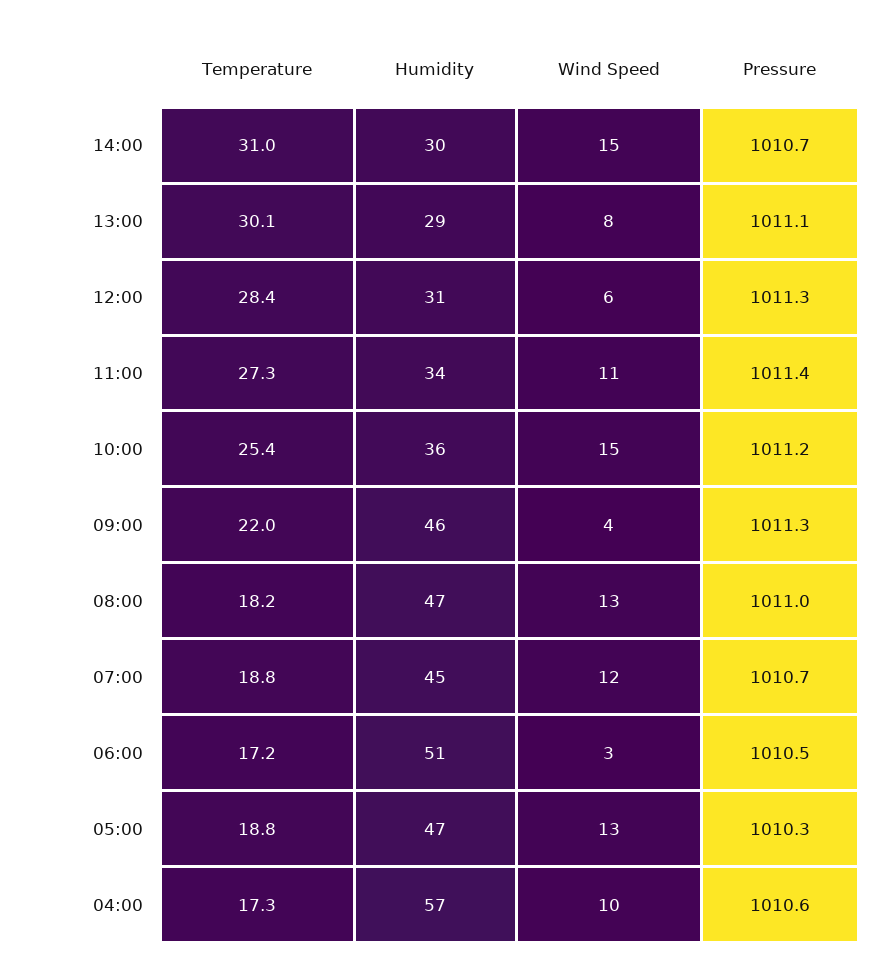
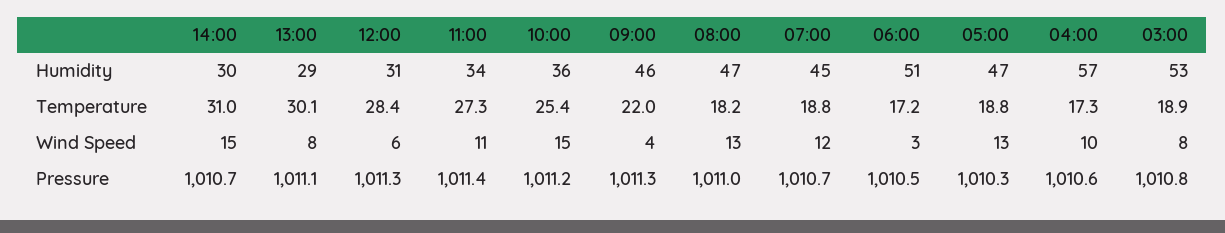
Humidity, 03:00: none -> 53
Temperature, 03:00: none -> 18.9
Wind Speed, 03:00: none -> 8
Pressure, 03:00: none -> 1010.8

